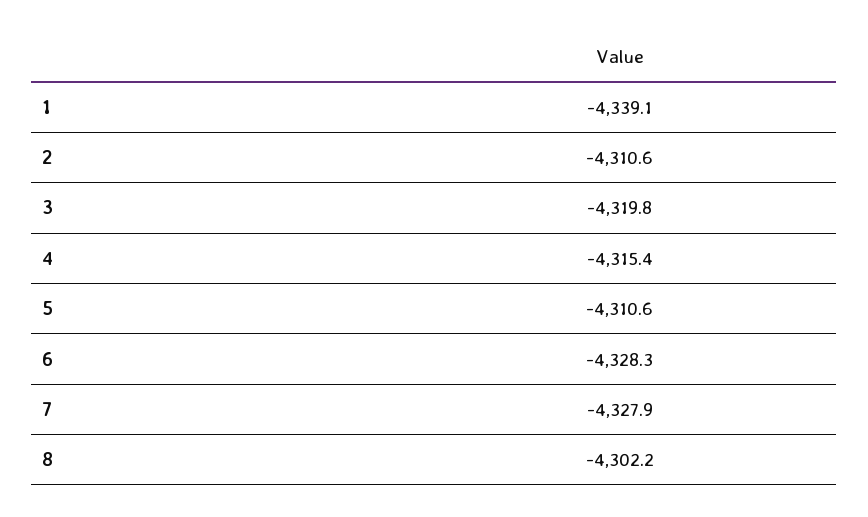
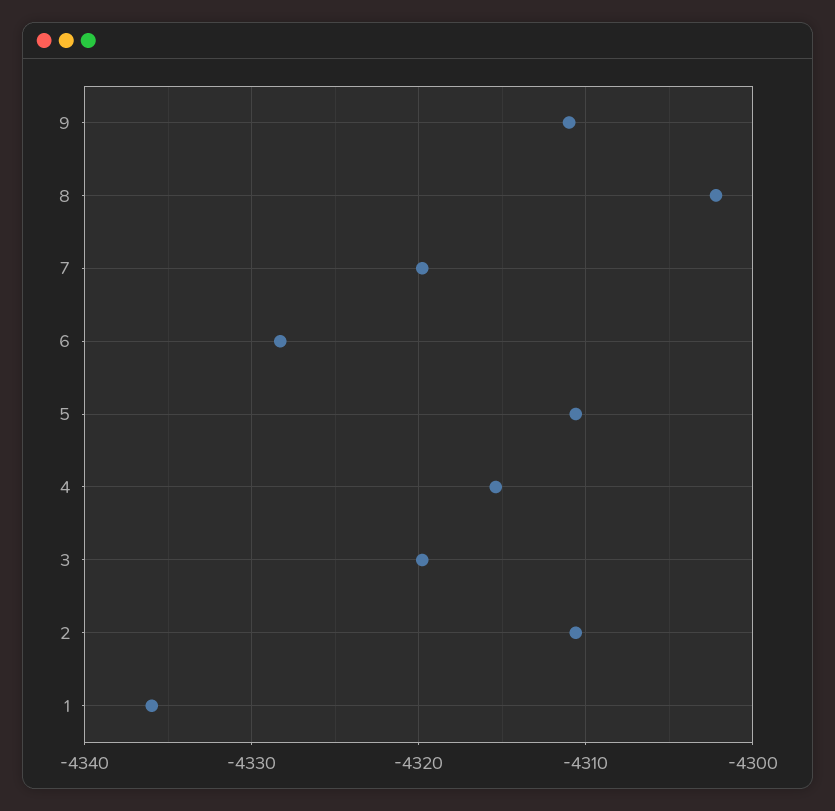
1: -4339.1 -> -4336
7: -4327.9 -> -4320
9: none -> -4311

